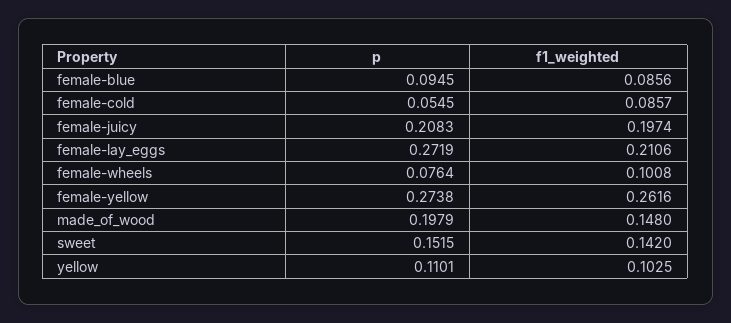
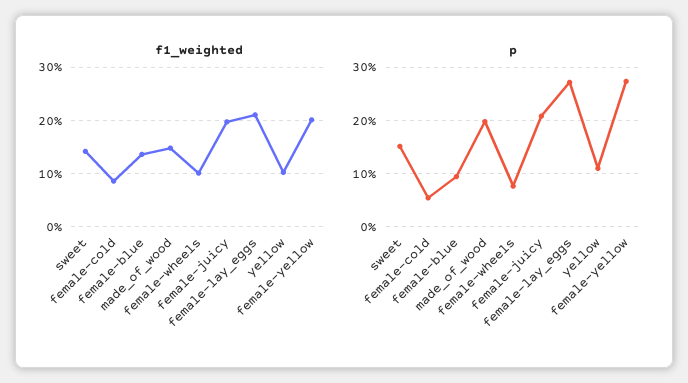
f1_weighted, female-blue: 0.0856 -> 0.14
f1_weighted, female-yellow: 0.2616 -> 0.2

